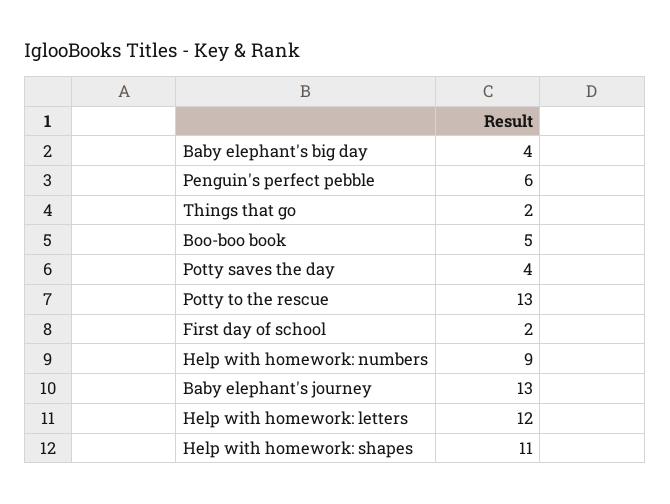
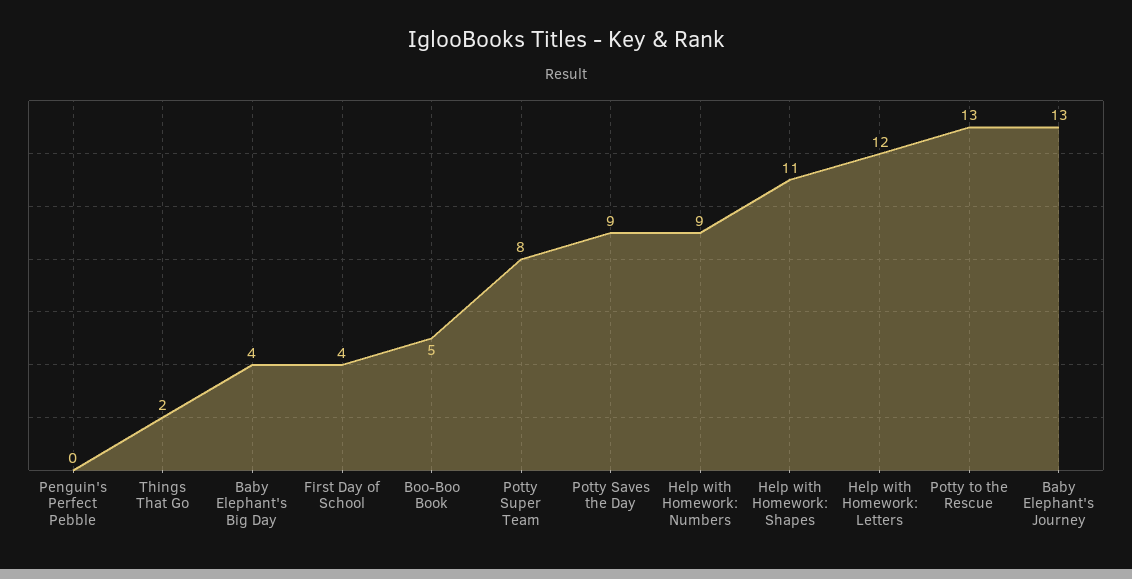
Penguin's perfect pebble: 6 -> 0
Potty saves the day: 4 -> 9
First day of school: 2 -> 4
Potty Super Team: none -> 8

